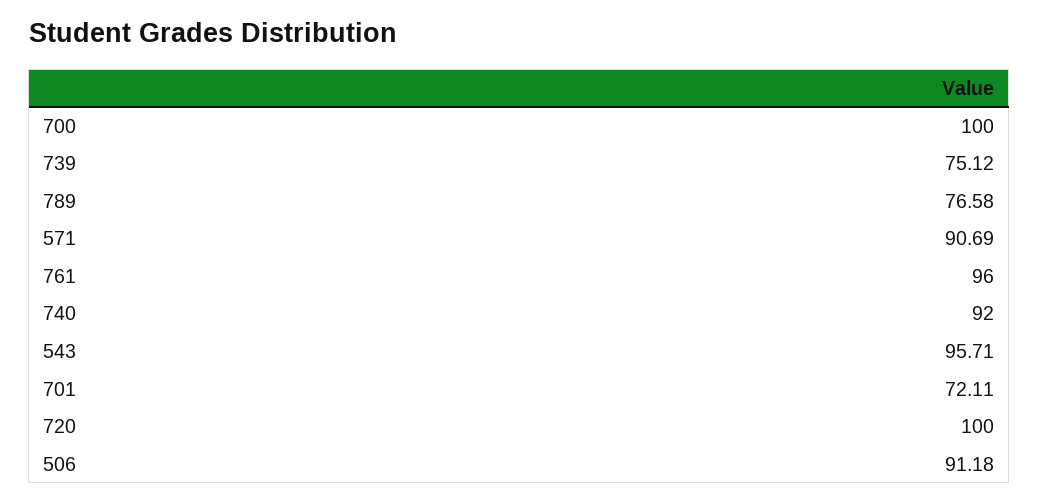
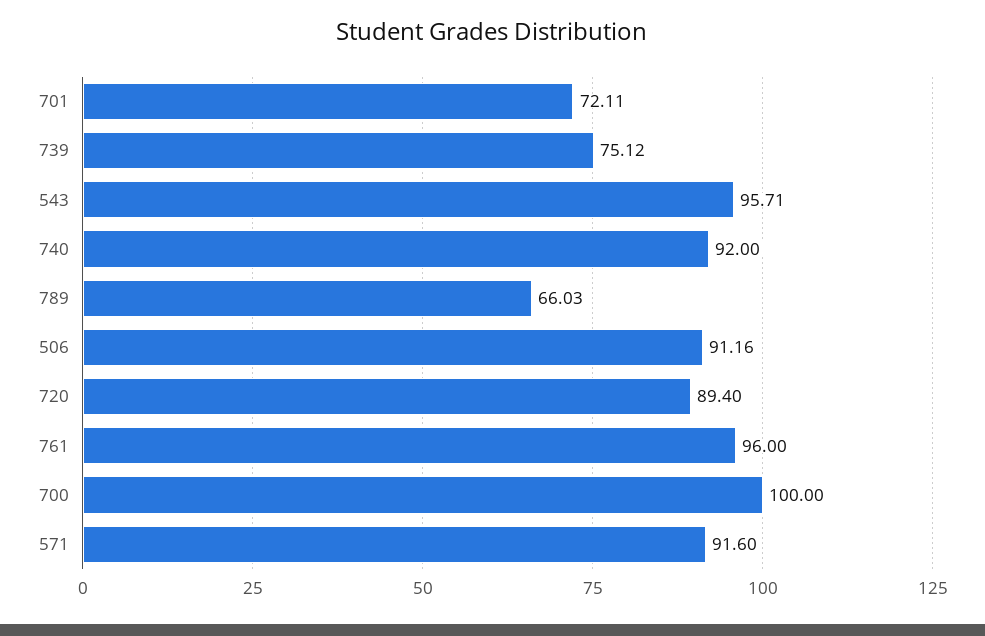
789: 76.58 -> 66.03
571: 90.69 -> 91.6
720: 100 -> 89.4
506: 91.18 -> 91.16

